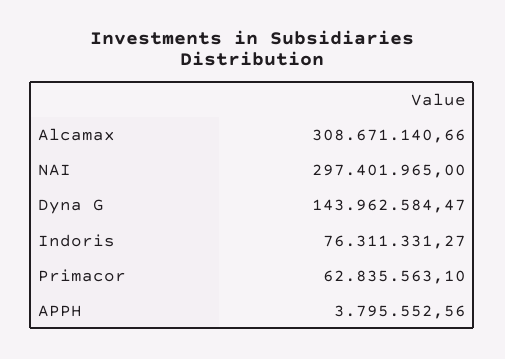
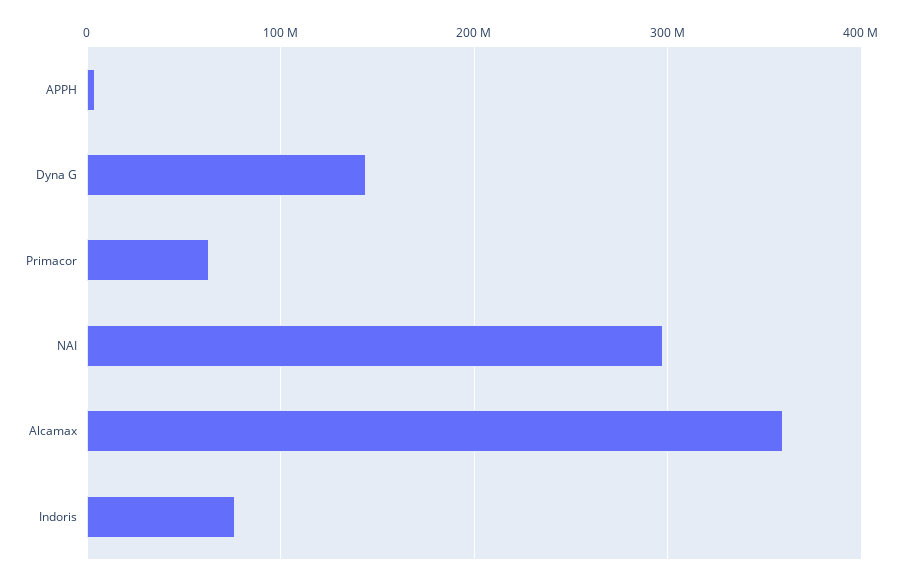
Alcamax: 308671140.66 -> 360000000

